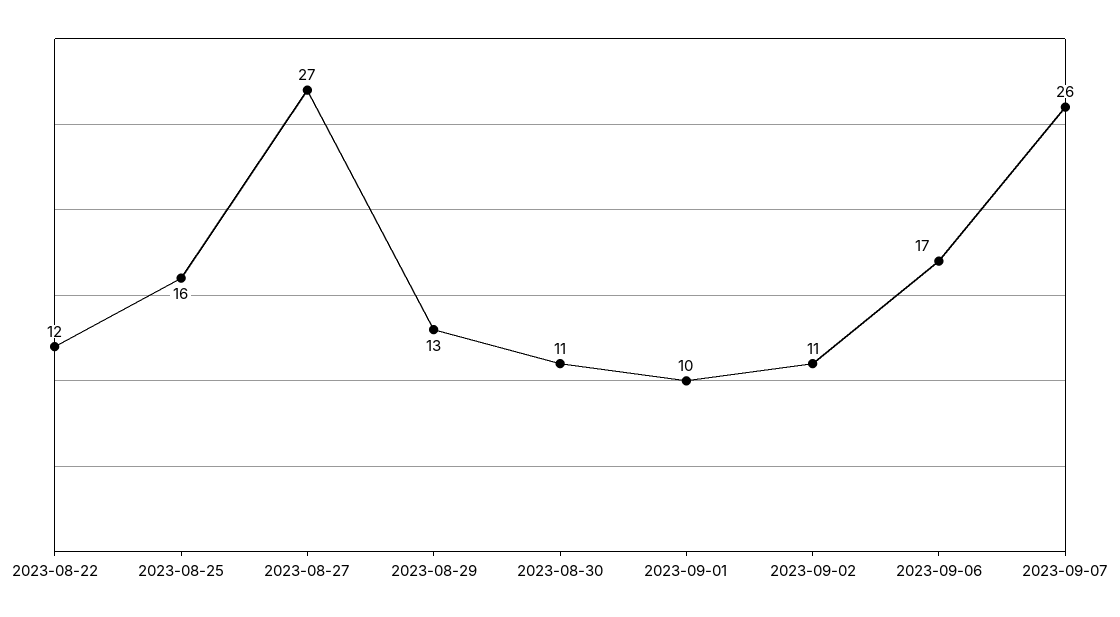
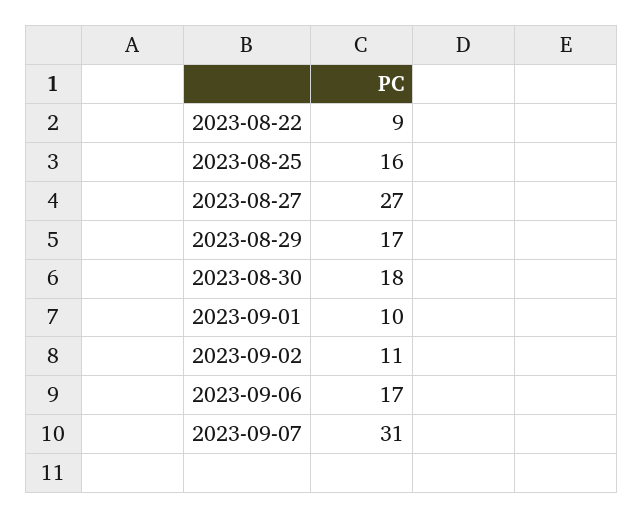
2023-08-22: 12 -> 9
2023-08-29: 13 -> 17
2023-08-30: 11 -> 18
2023-09-07: 26 -> 31

